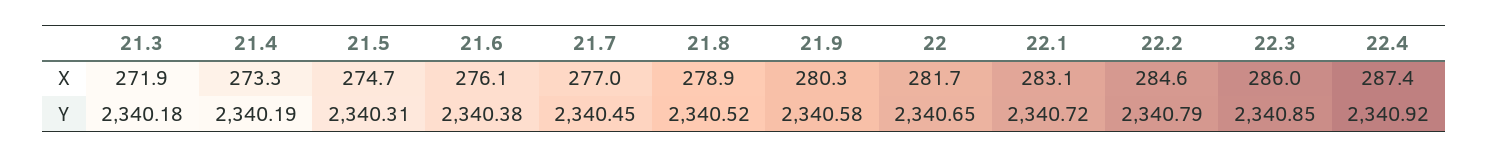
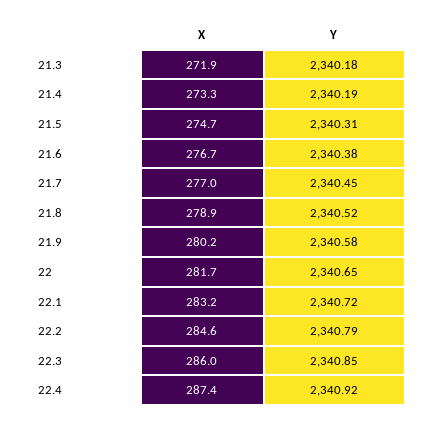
21.6, X: 276.1 -> 276.7
21.9, X: 280.3 -> 280.2
22.1, X: 283.1 -> 283.2

